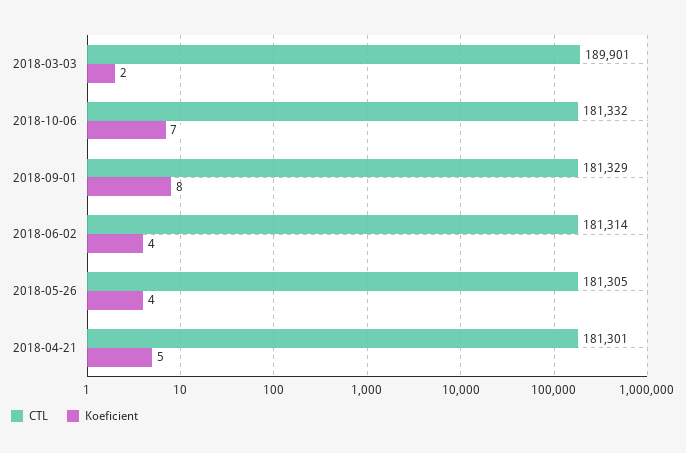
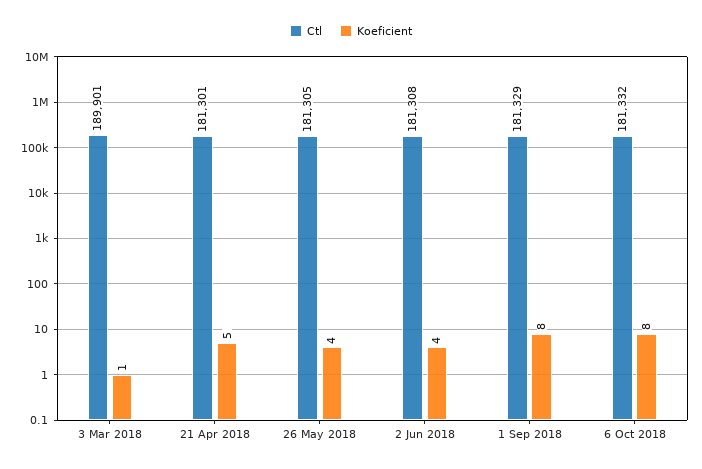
Koeficient, 2018-03-03: 2 -> 1
Koeficient, 2018-10-06: 7 -> 8
CTL, 2018-06-02: 181314 -> 181308

